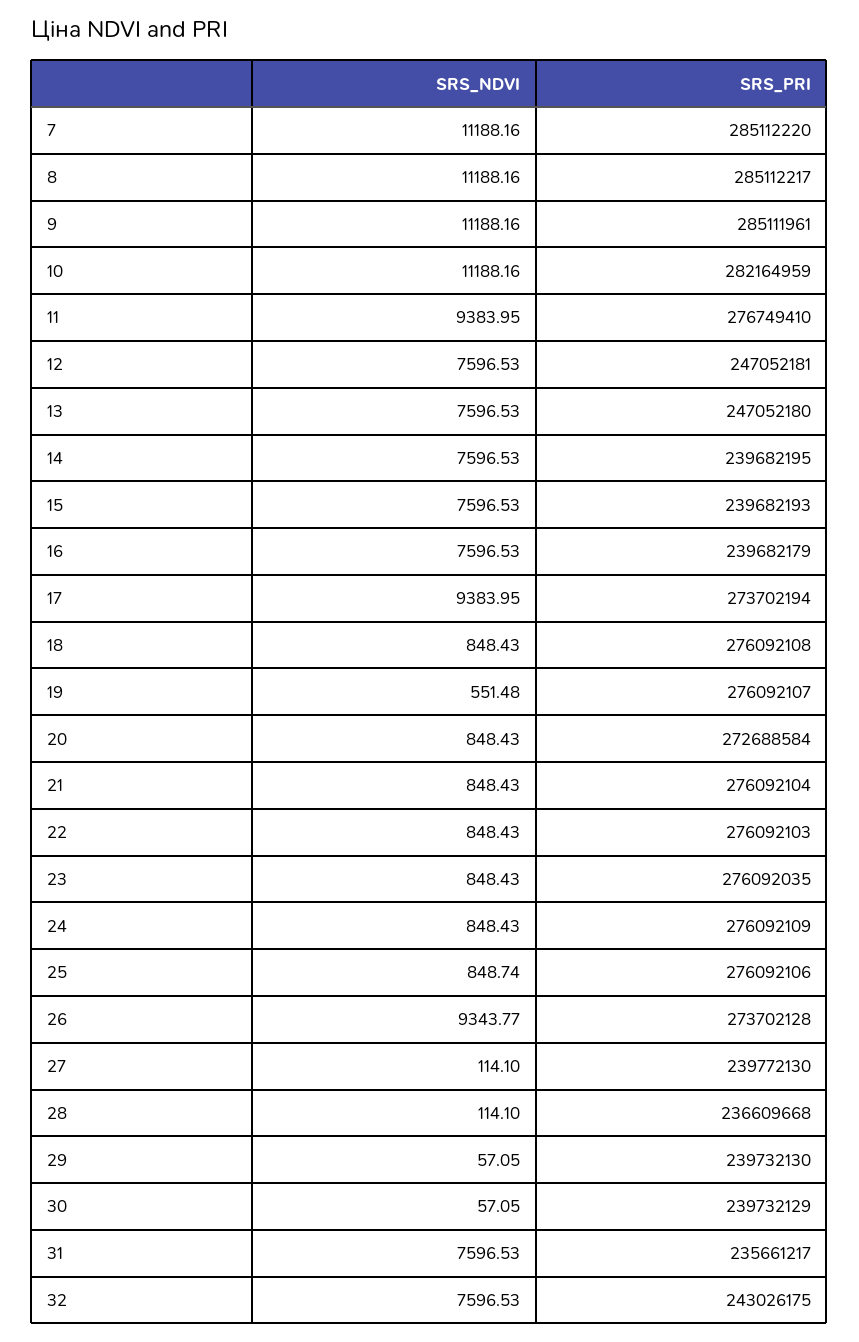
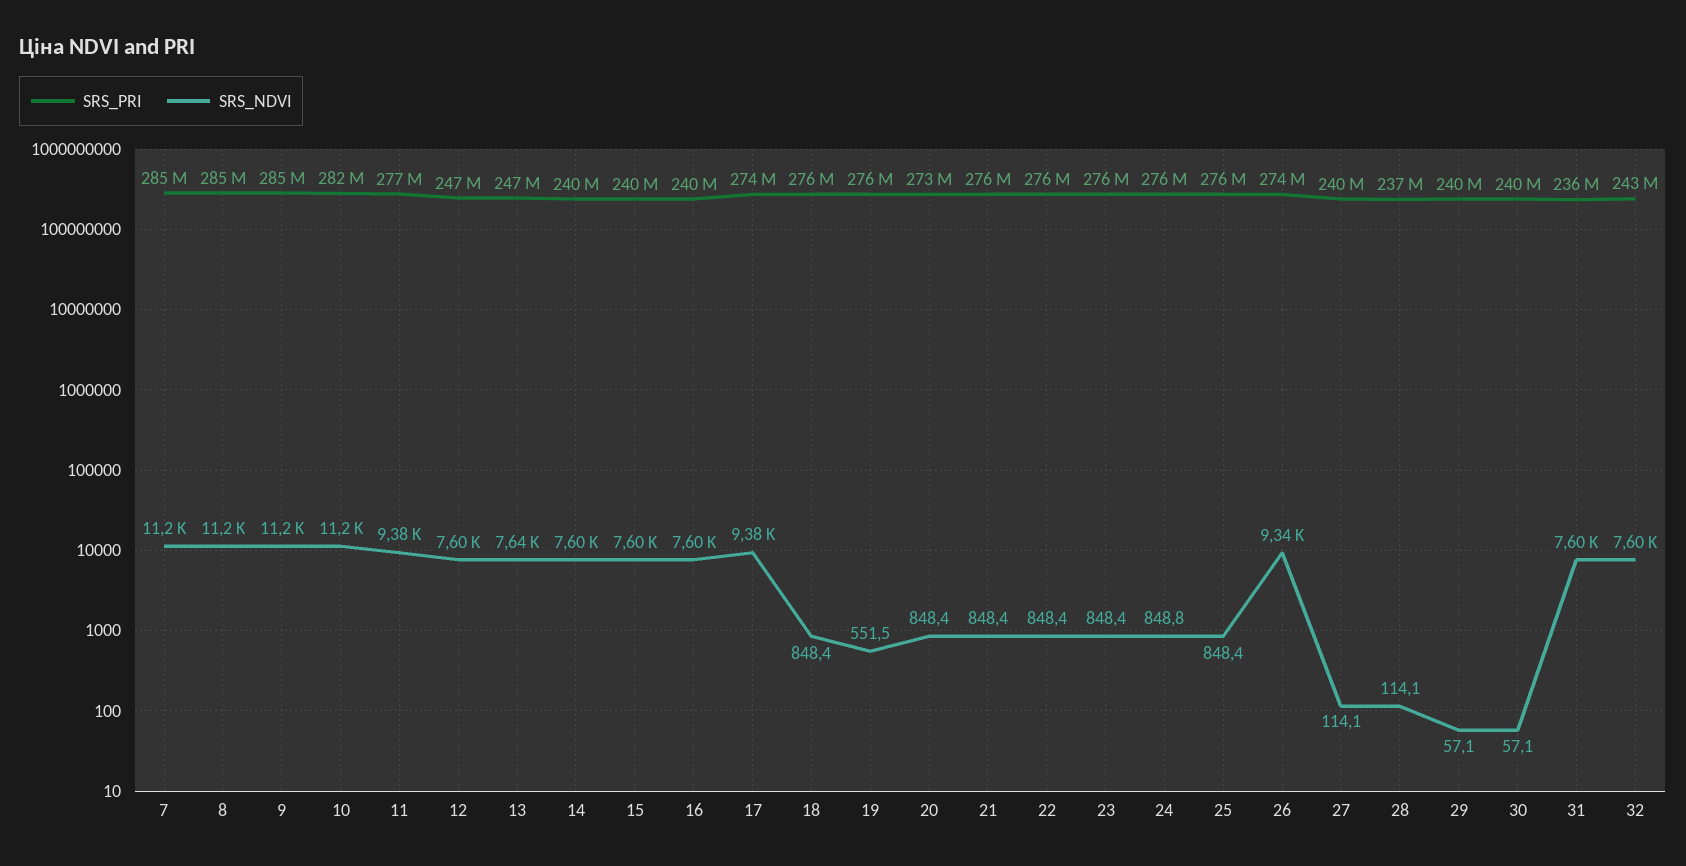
SRS_NDVI, 13: 7596.53 -> 7640
SRS_NDVI, 24: 848.43 -> 848.8
SRS_NDVI, 25: 848.74 -> 848.4

